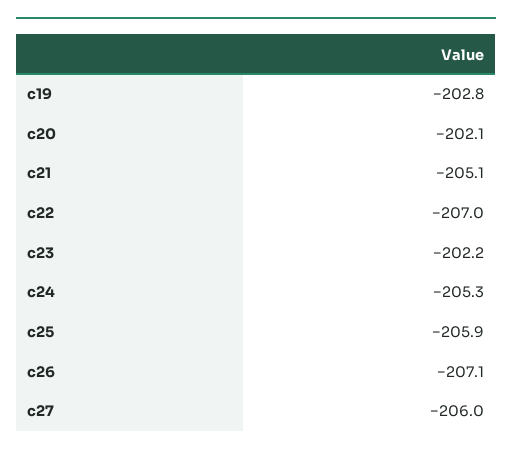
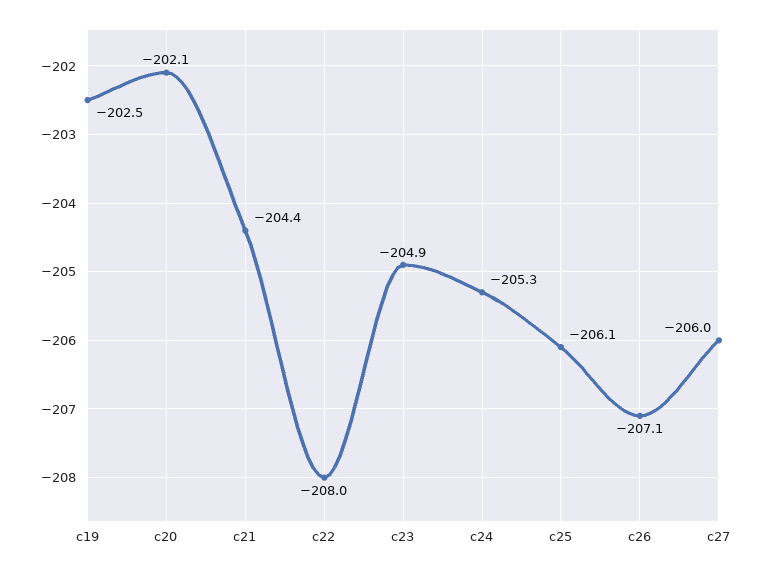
c19: -202.8 -> -202.5
c21: -205.1 -> -204.4
c22: -207 -> -208
c23: -202.2 -> -204.9
c25: -205.9 -> -206.1

